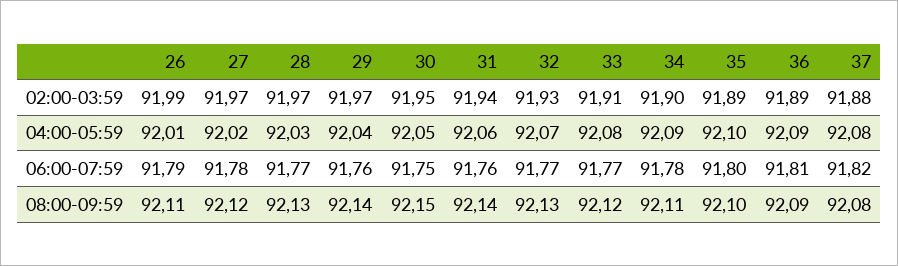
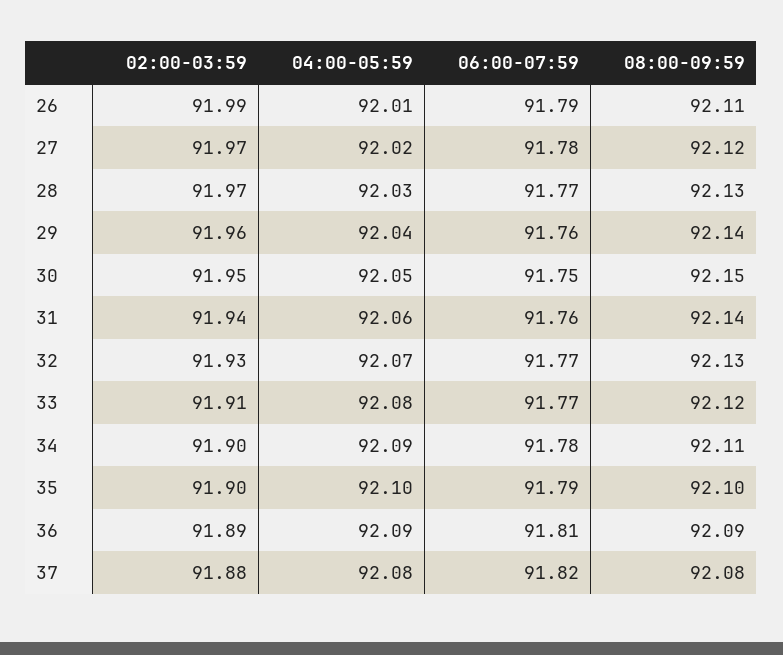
29, 02:00-03:59: 91.97 -> 91.96
35, 02:00-03:59: 91.89 -> 91.9
35, 06:00-07:59: 91.8 -> 91.79

